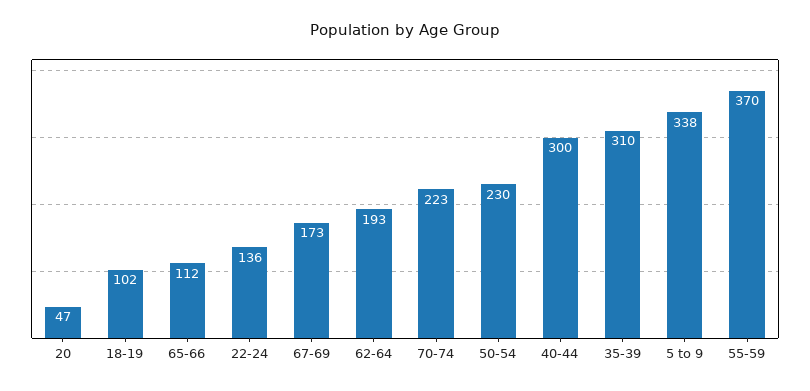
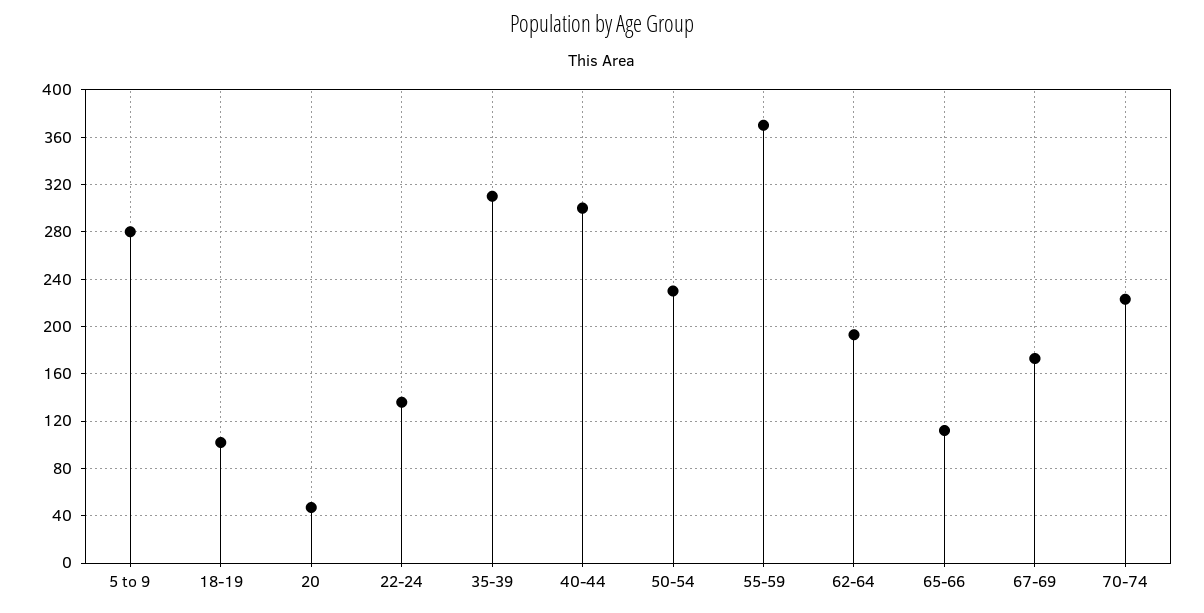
5 to 9: 338 -> 280

